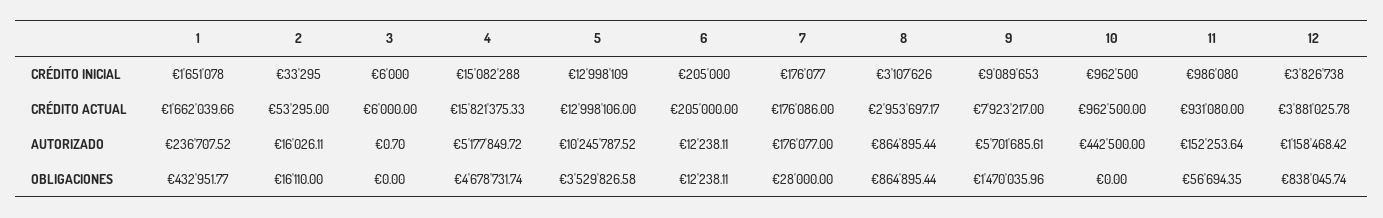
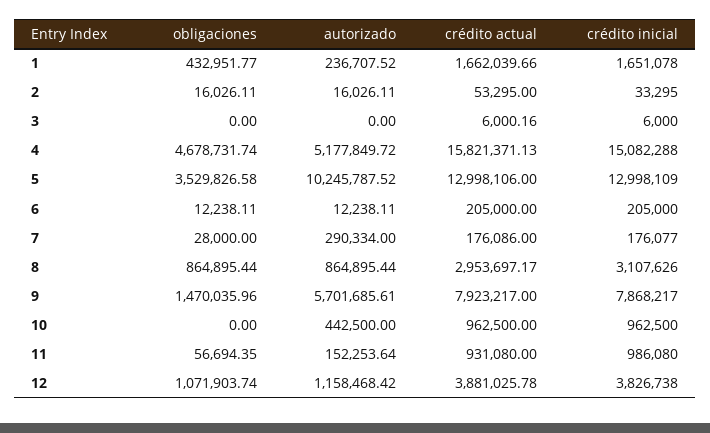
9, CRÉDITO INICIAL: 9089653 -> 7868217
3, CRÉDITO ACTUAL: 6000 -> 6000.16
4, CRÉDITO ACTUAL: 15821375.33 -> 15821371.13
3, AUTORIZADO: 0.7 -> 0
7, AUTORIZADO: 176077 -> 290334
2, OBLIGACIONES: 16110 -> 16026.11
12, OBLIGACIONES: 838045.74 -> 1071903.74

